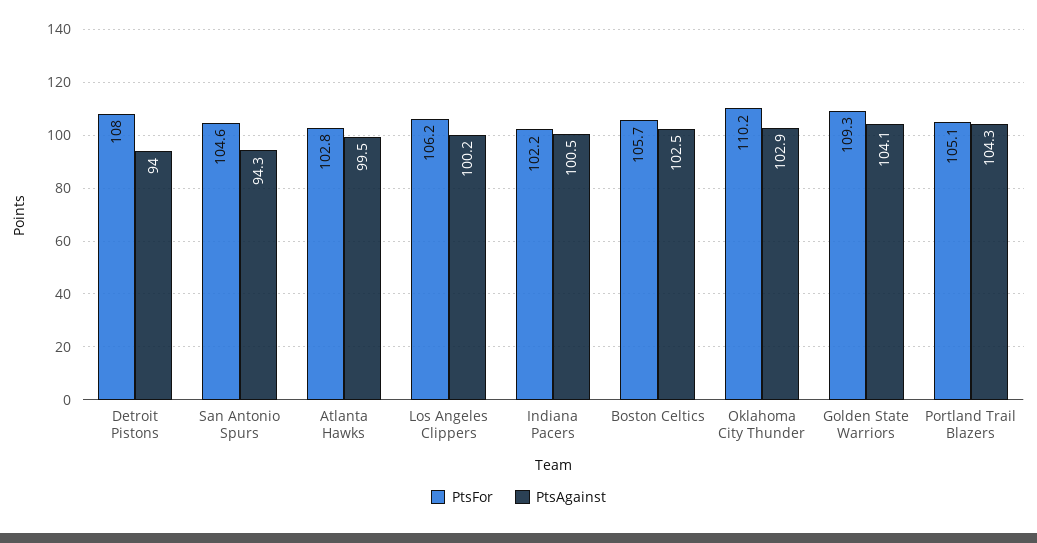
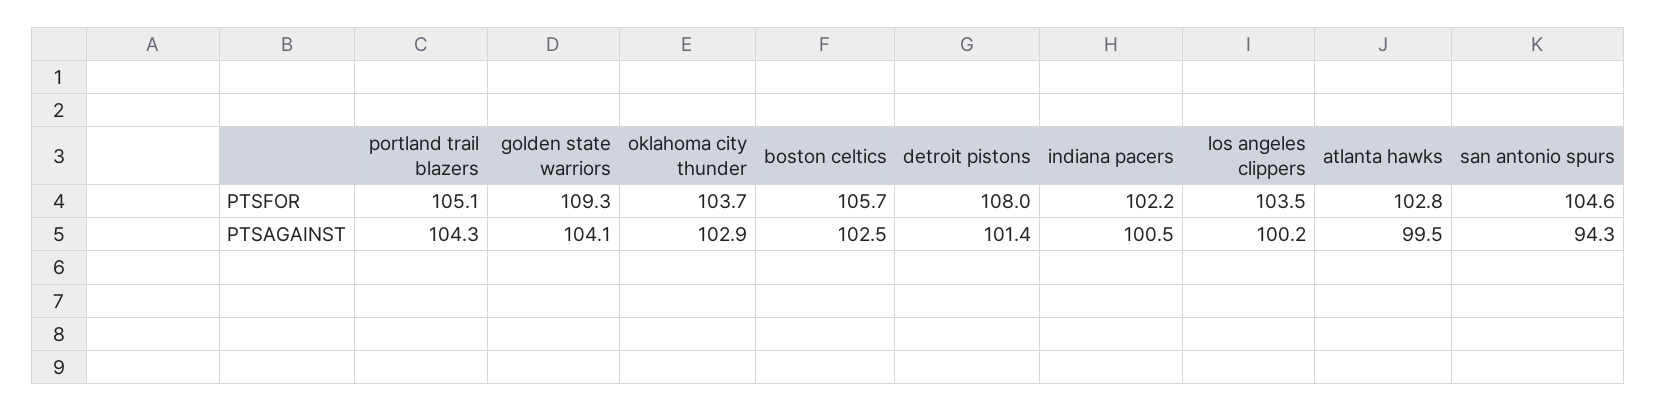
PtsAgainst, Detroit Pistons: 94 -> 101.4
PtsFor, Los Angeles Clippers: 106.2 -> 103.5
PtsFor, Oklahoma City Thunder: 110.2 -> 103.7

